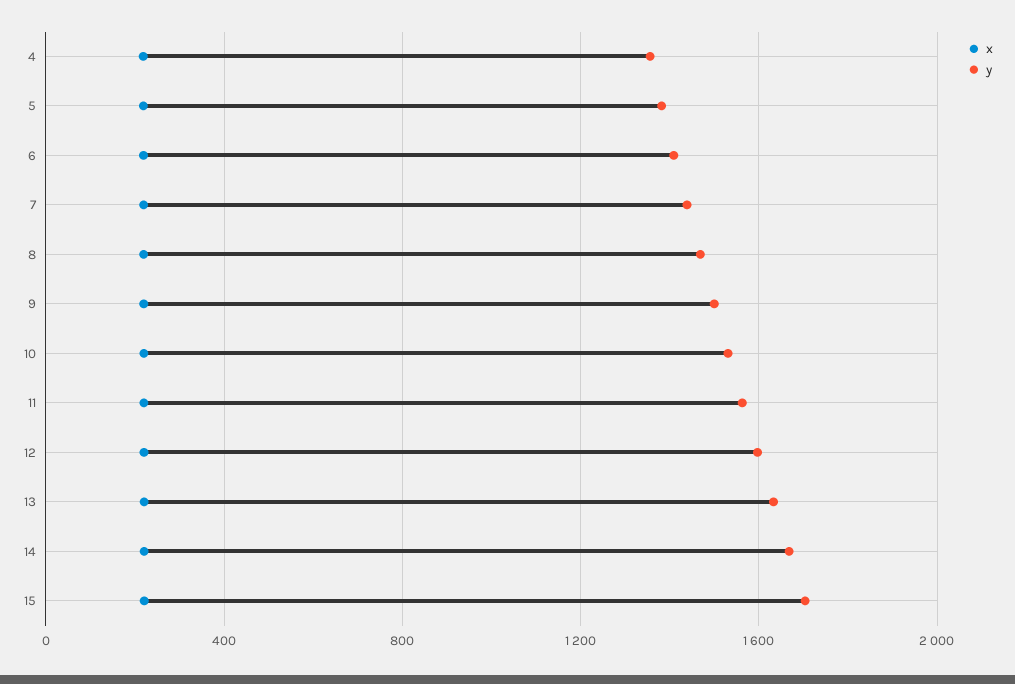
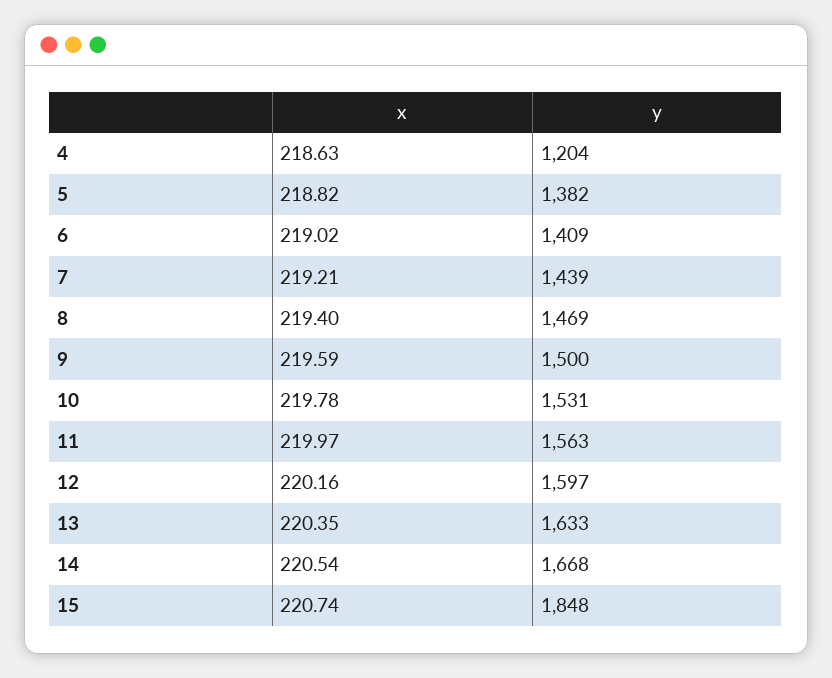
y, 4: 1350 -> 1204
y, 15: 1700 -> 1848

